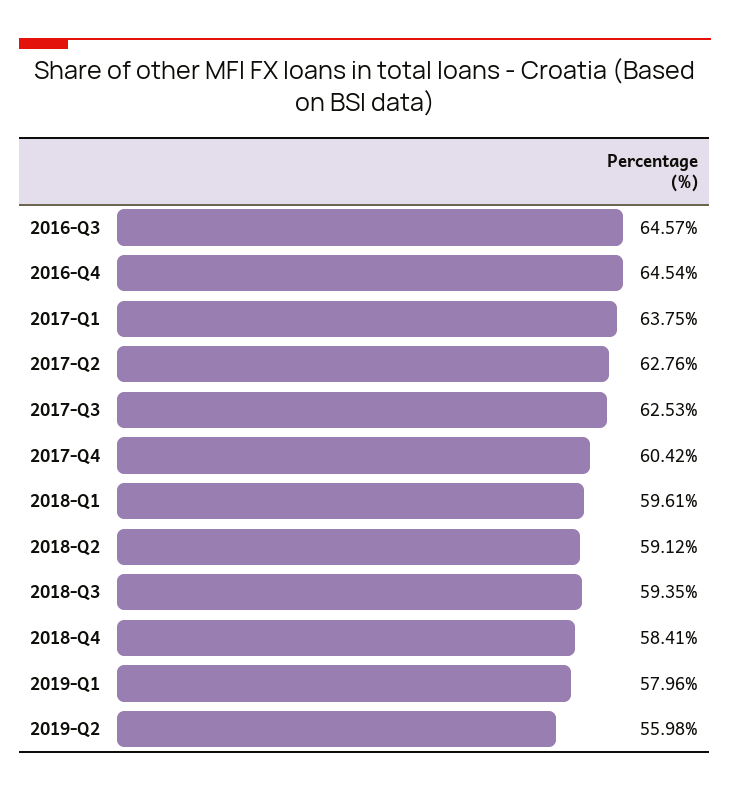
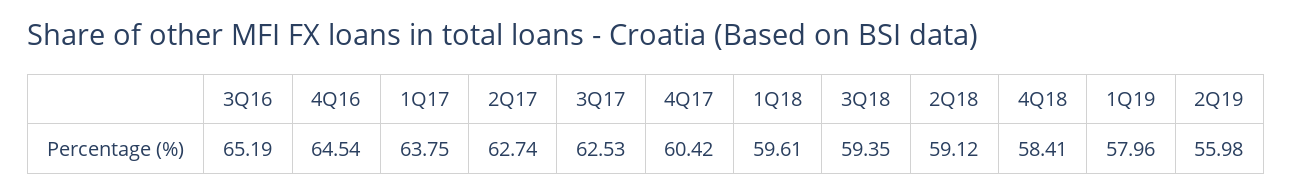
2016-Q3: 64.57 -> 65.19
2017-Q2: 62.76 -> 62.74

